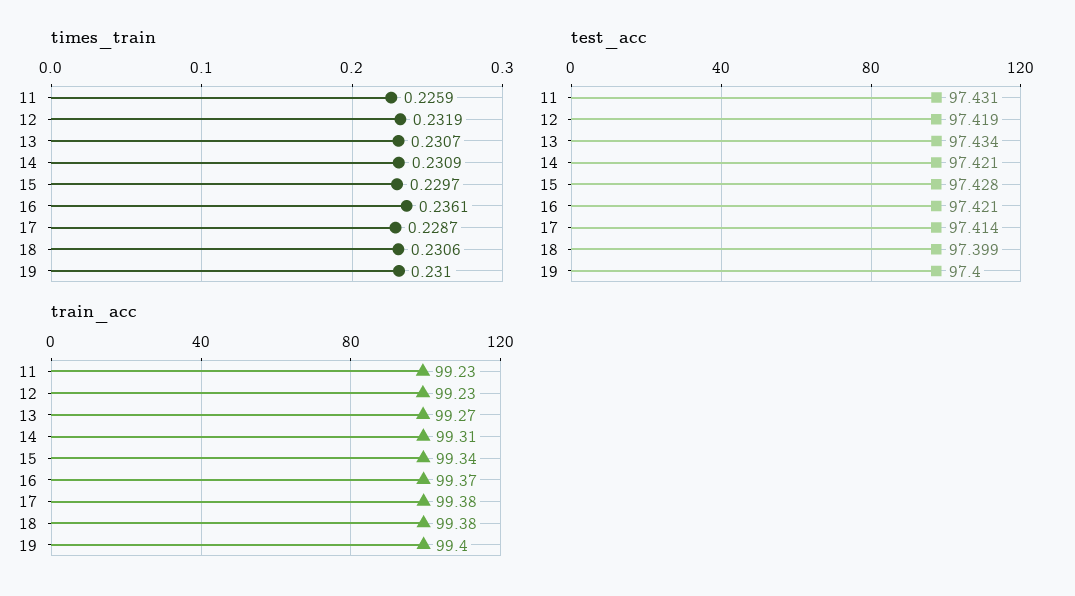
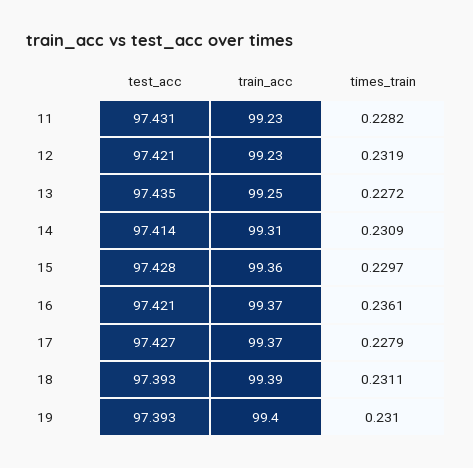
times_train, 11: 0.2259 -> 0.2282
times_train, 13: 0.2307 -> 0.2272
times_train, 17: 0.2287 -> 0.2279
times_train, 18: 0.2306 -> 0.2311
test_acc, 12: 97.419 -> 97.421
test_acc, 13: 97.434 -> 97.435
test_acc, 14: 97.421 -> 97.414
test_acc, 17: 97.414 -> 97.427
test_acc, 18: 97.399 -> 97.393
test_acc, 19: 97.4 -> 97.393
train_acc, 13: 99.27 -> 99.25
train_acc, 15: 99.34 -> 99.36
train_acc, 17: 99.38 -> 99.37
train_acc, 18: 99.38 -> 99.39

